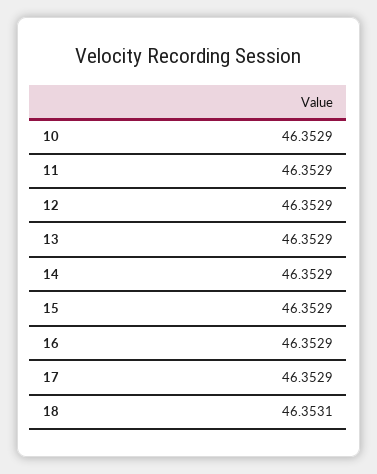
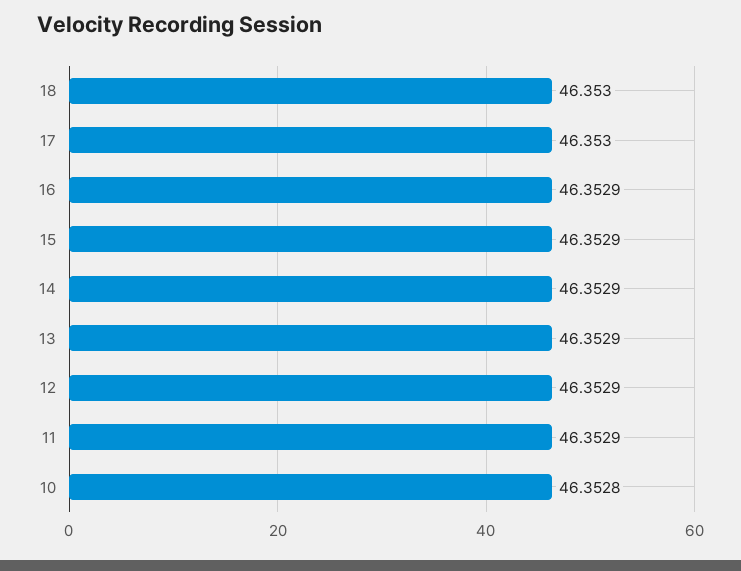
10: 46.3529 -> 46.3528
17: 46.3529 -> 46.353
18: 46.3531 -> 46.353

